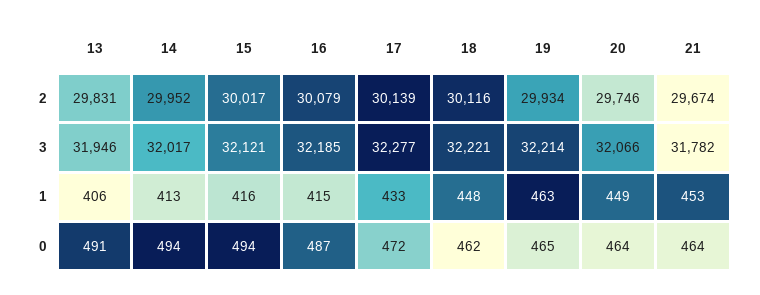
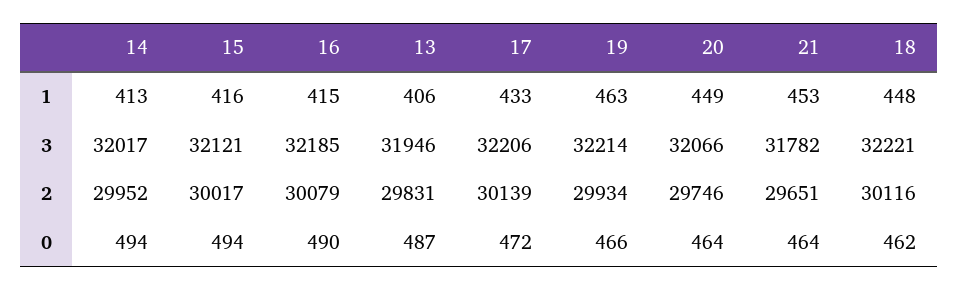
21, 2: 29674 -> 29651
17, 3: 32277 -> 32206
13, 0: 491 -> 487
16, 0: 487 -> 490
19, 0: 465 -> 466

